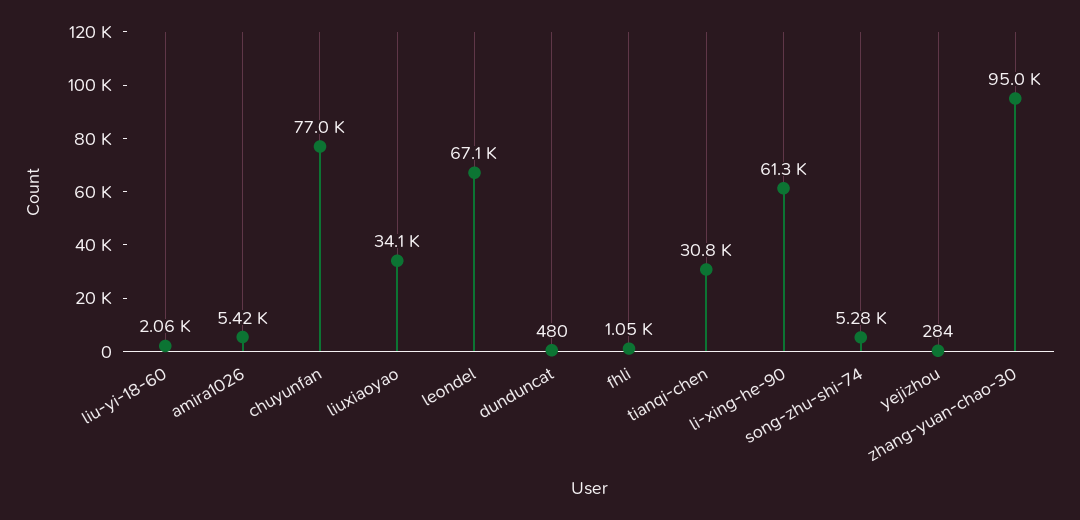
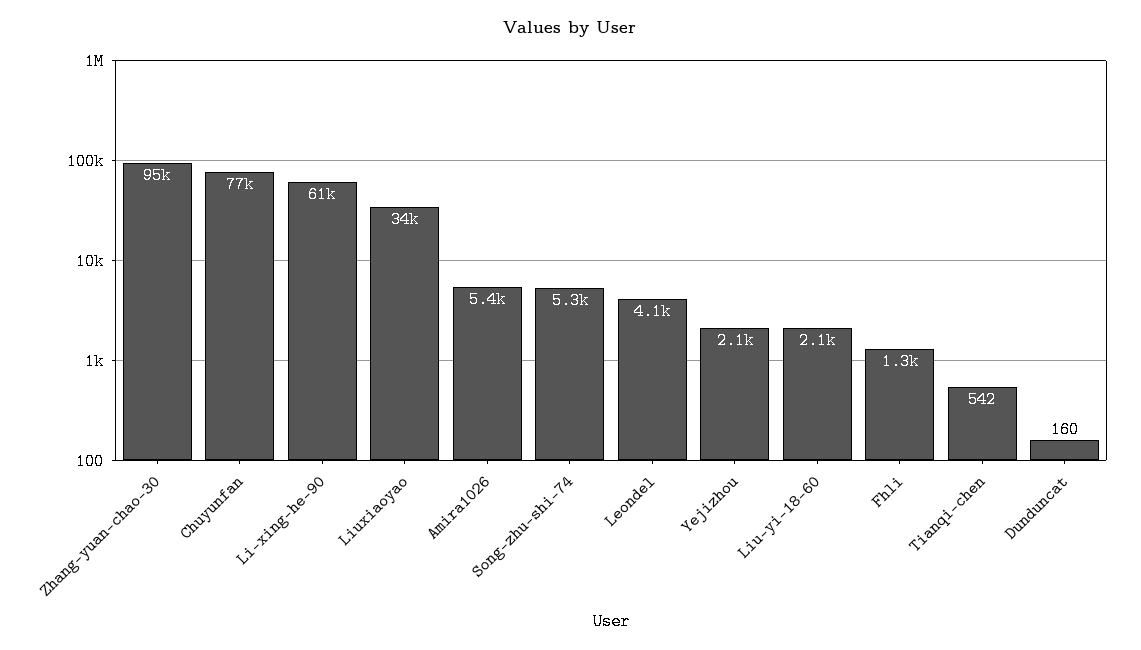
leondel: 67100 -> 4100
dunduncat: 480 -> 160
fhli: 1050 -> 1300
tianqi-chen: 30800 -> 542
yejizhou: 284 -> 2100

